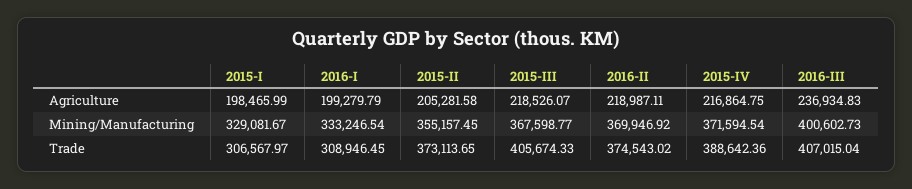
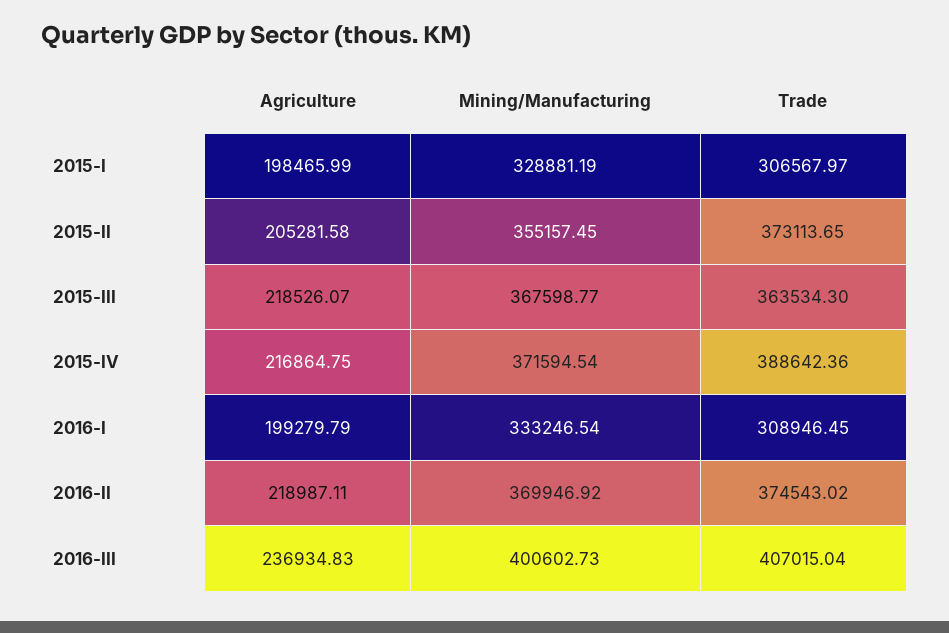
2015-I, Mining/Manufacturing: 329081.67 -> 328881.19
2015-III, Trade: 405674.33 -> 363534.3

